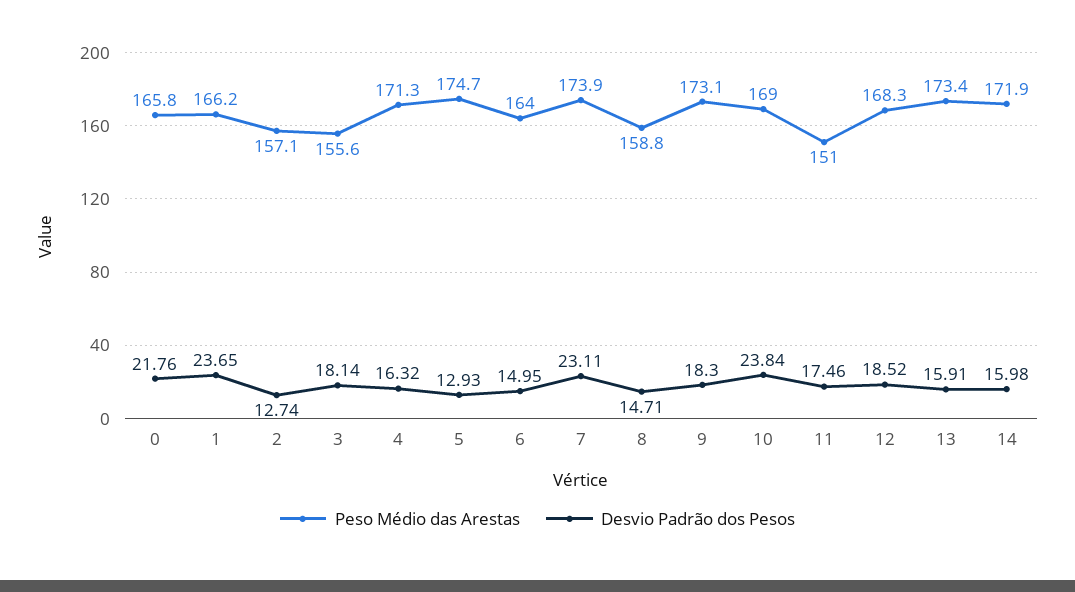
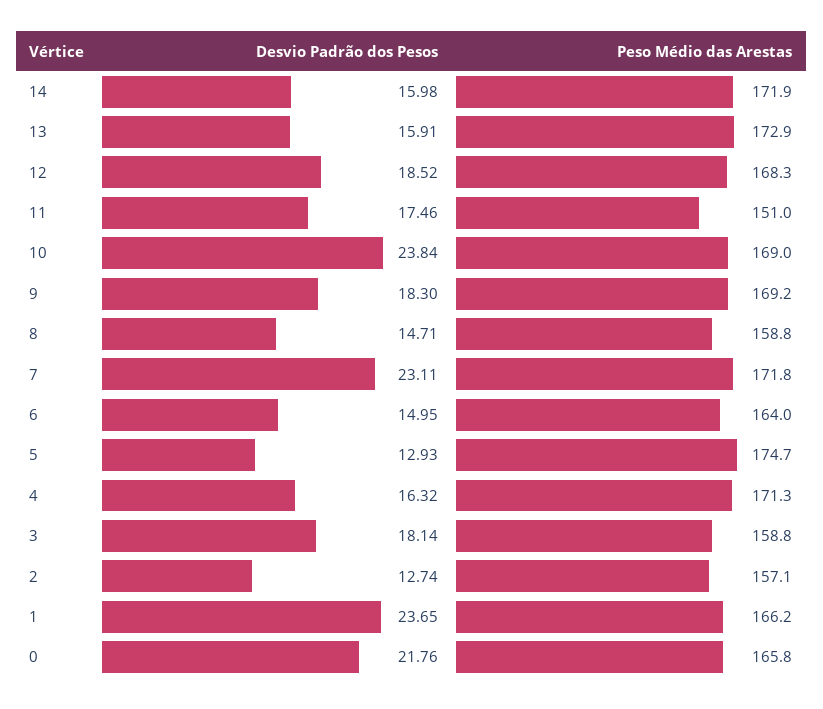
Peso Médio das Arestas, 3: 155.6 -> 158.8
Peso Médio das Arestas, 7: 173.9 -> 171.8
Peso Médio das Arestas, 9: 173.1 -> 169.2
Peso Médio das Arestas, 13: 173.4 -> 172.9

